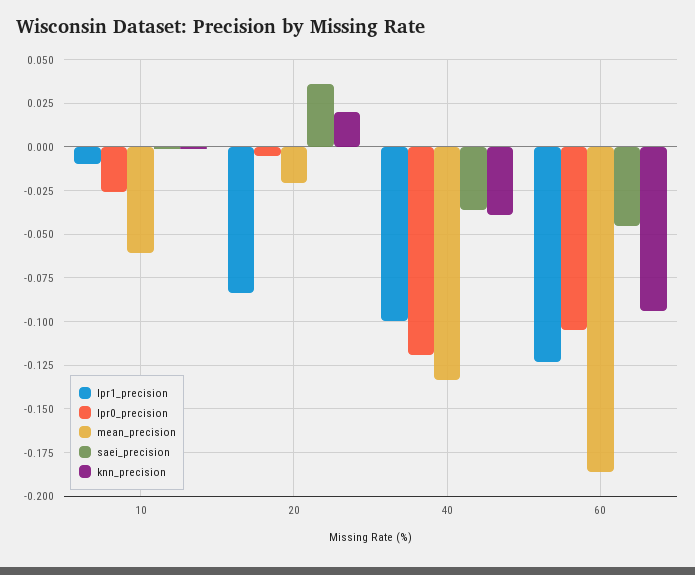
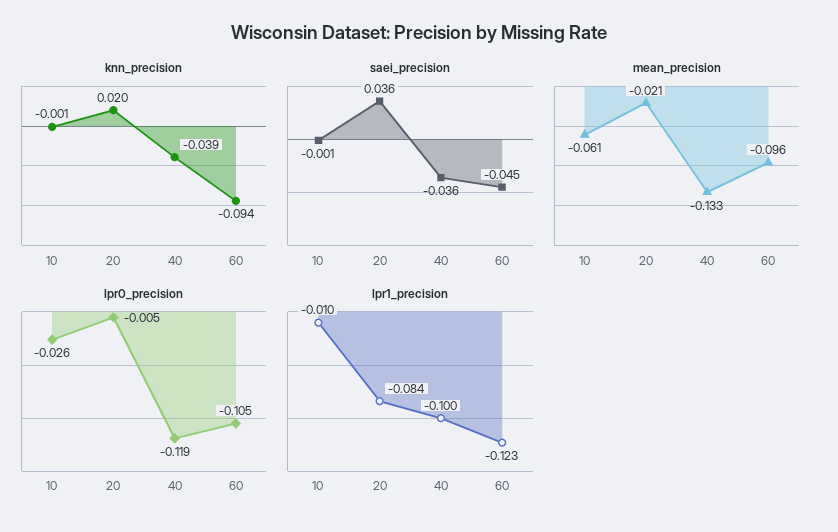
mean_precision, 60: -0.185 -> -0.096

